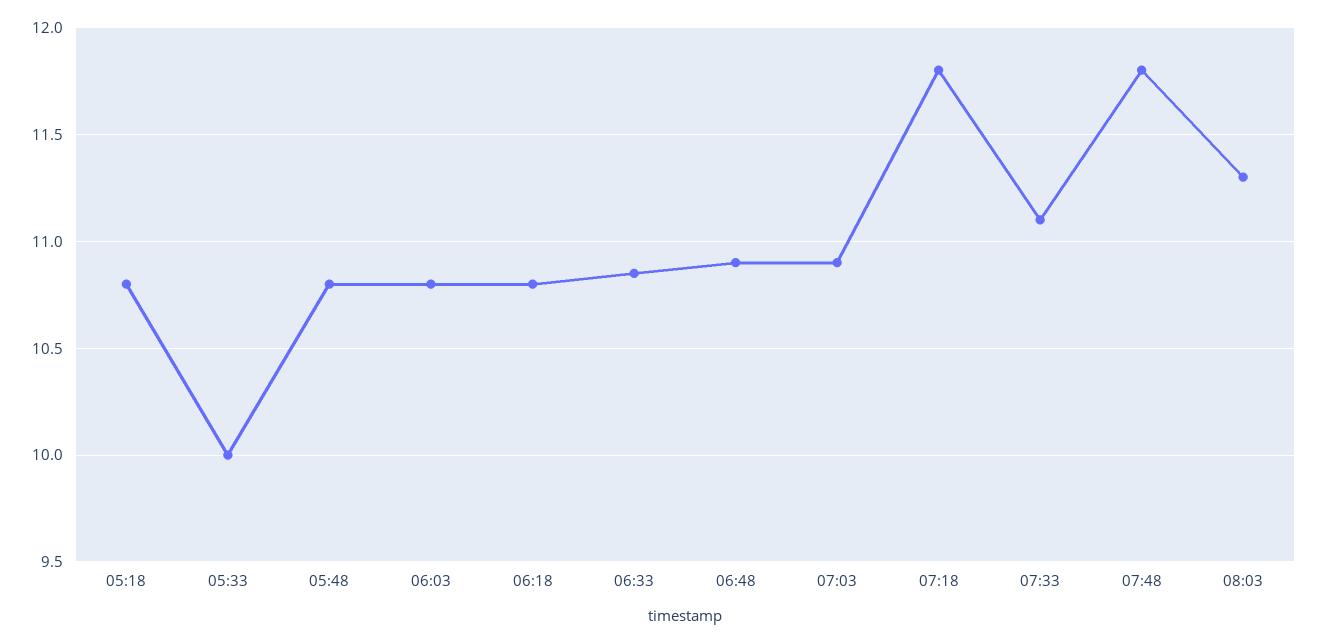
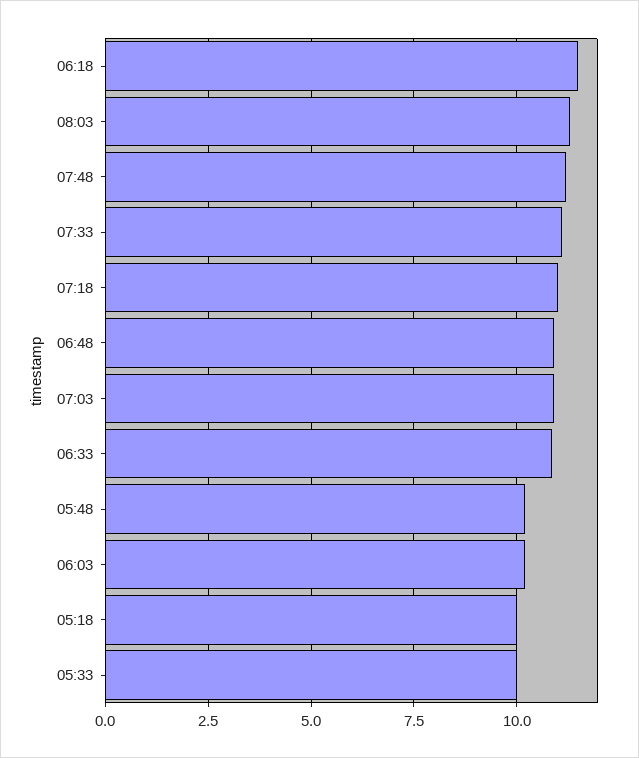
05:18: 10.8 -> 10
05:48: 10.8 -> 10.25
06:03: 10.8 -> 10.25
06:18: 10.8 -> 11.5
07:18: 11.8 -> 11
07:48: 11.8 -> 11.25

